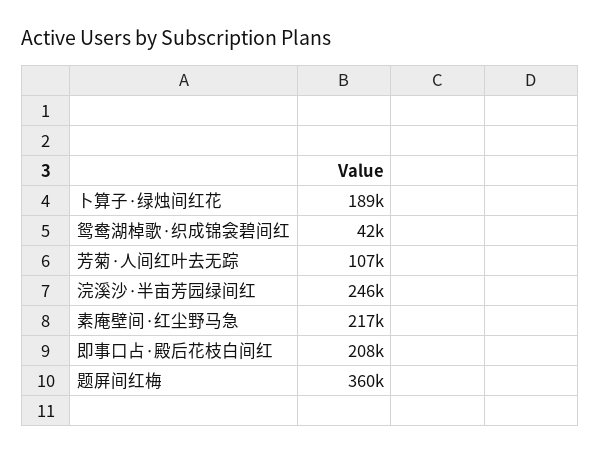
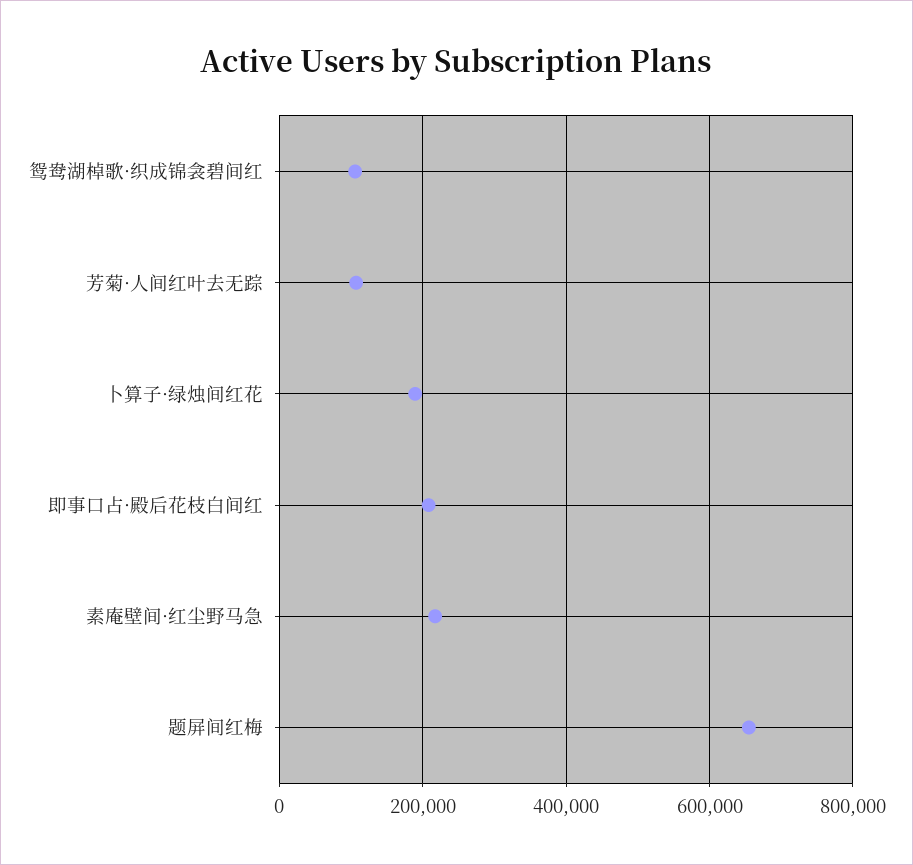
鸳鸯湖棹歌·织成锦衾碧间红: 42000 -> 100000
浣溪沙·半亩芳园绿间红: 246000 -> none
题屏间红梅: 360000 -> 660000

